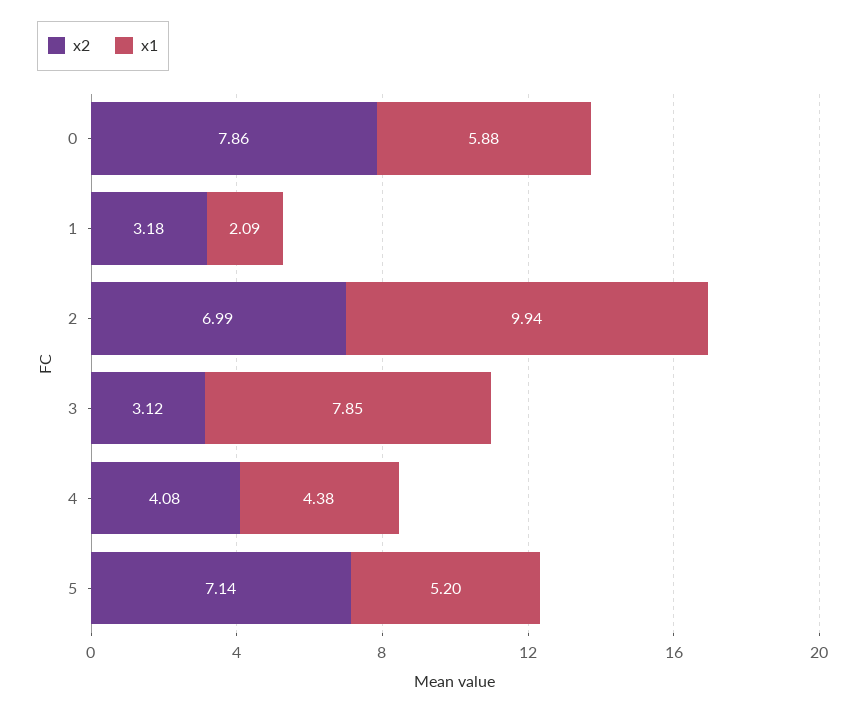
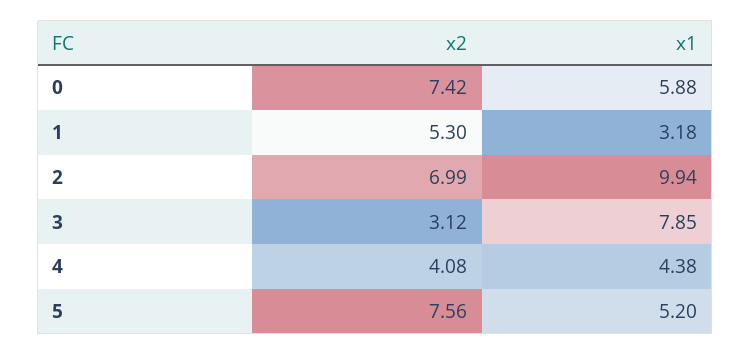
x2, 0: 7.86 -> 7.42
x2, 1: 3.18 -> 5.3
x1, 1: 2.09 -> 3.18
x2, 5: 7.14 -> 7.56

